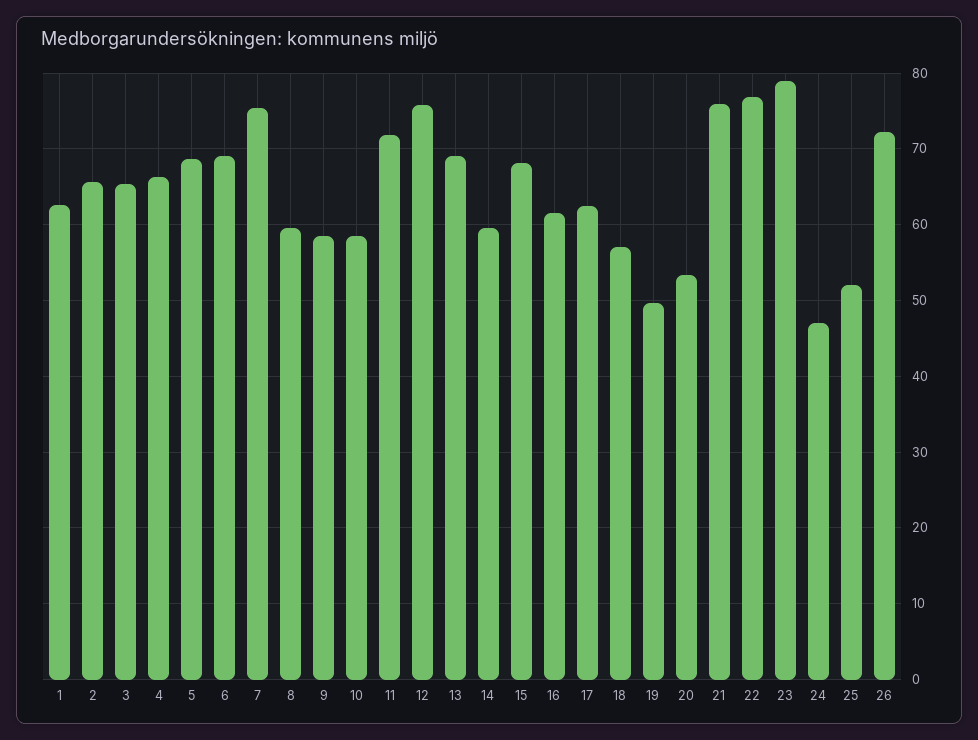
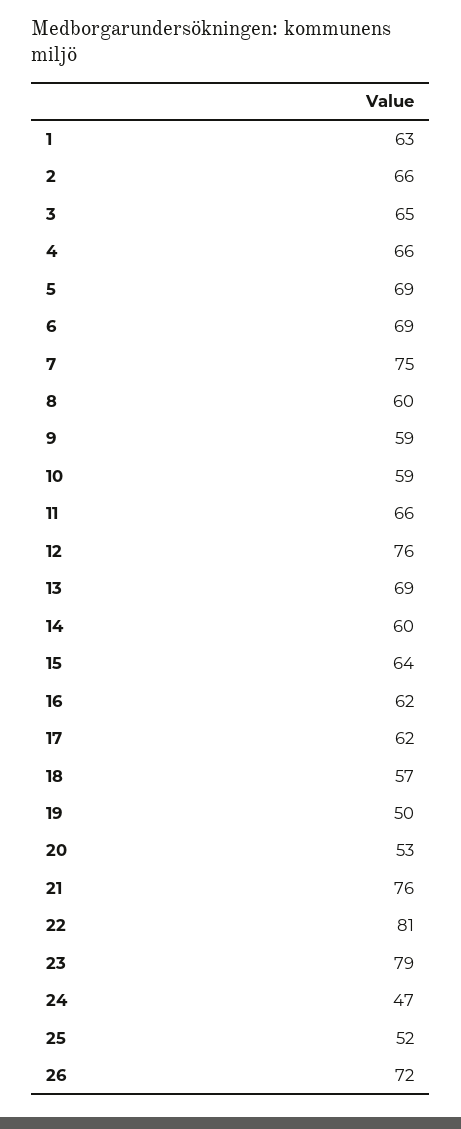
11: 72 -> 66
15: 68 -> 64
22: 77 -> 81

